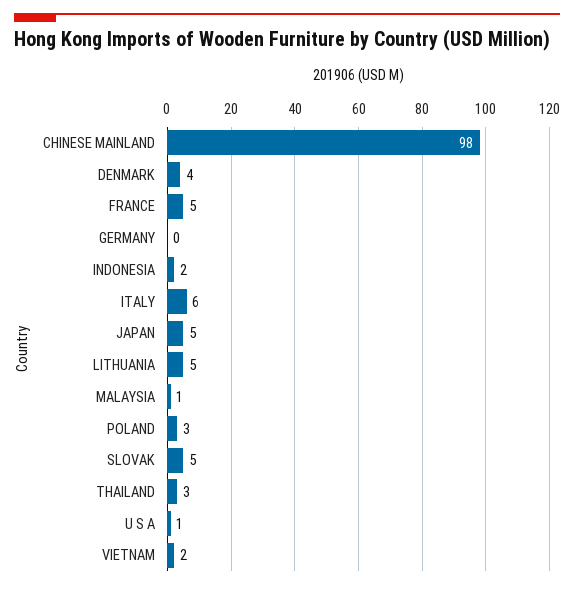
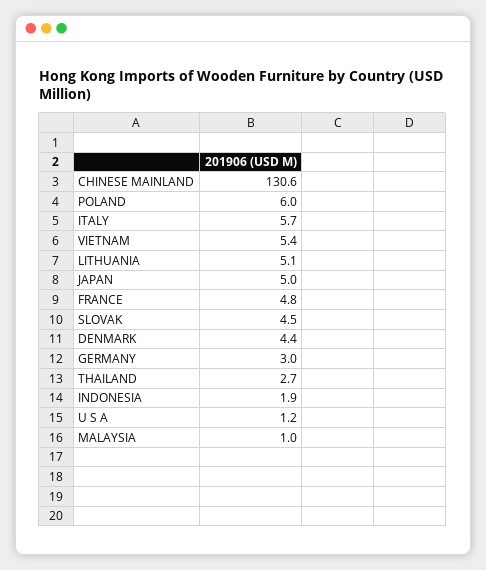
CHINESE MAINLAND: 98 -> 130.6
GERMANY: 0 -> 3
POLAND: 3 -> 6
VIETNAM: 2 -> 5.4

